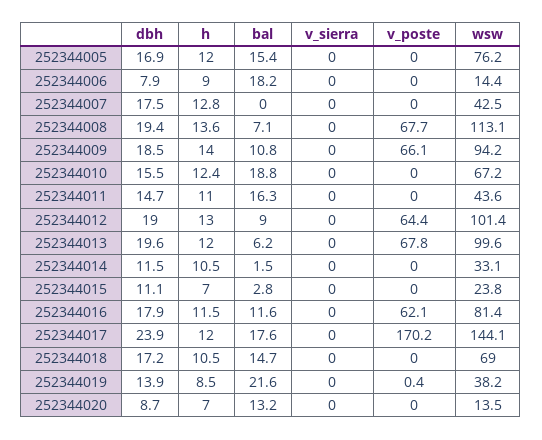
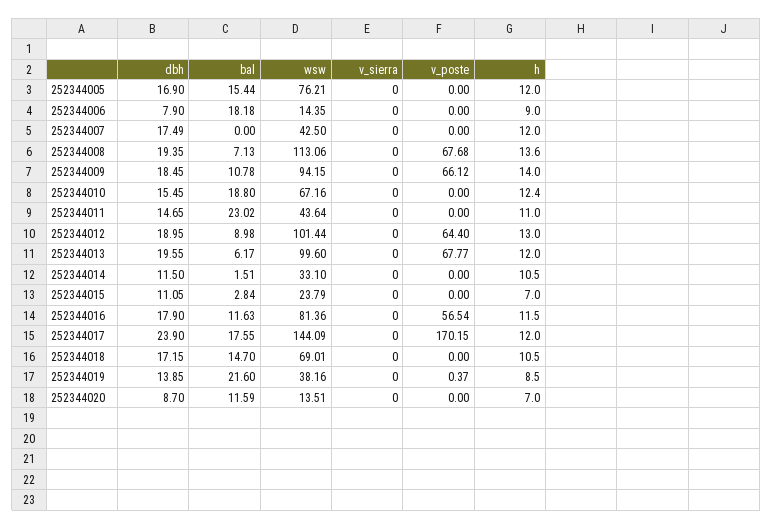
h, 252344007: 12.8 -> 12
bal, 252344011: 16.3 -> 23.02
v_poste, 252344016: 62.1 -> 56.54
bal, 252344020: 13.2 -> 11.59

